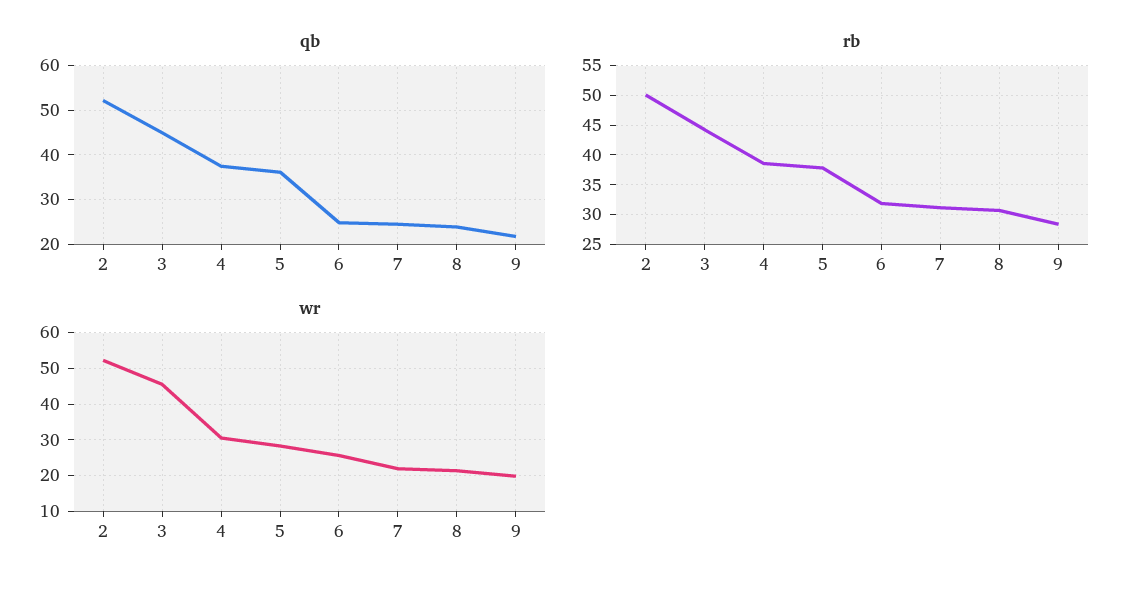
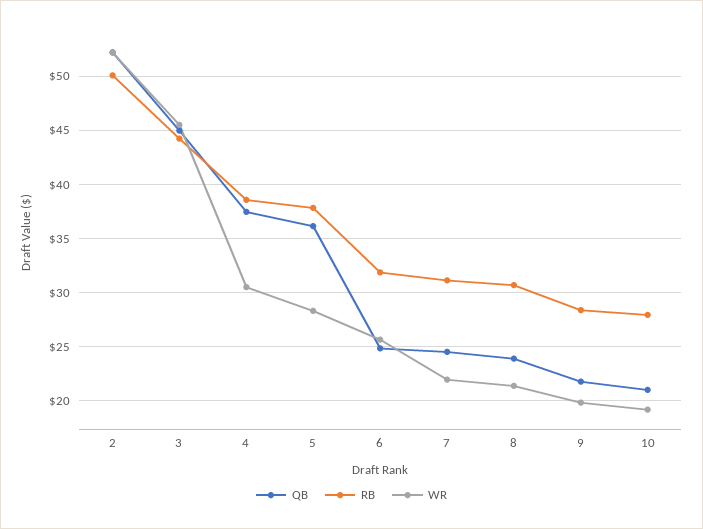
qb, 10: none -> 21
rb, 10: none -> 28
wr, 10: none -> 19

